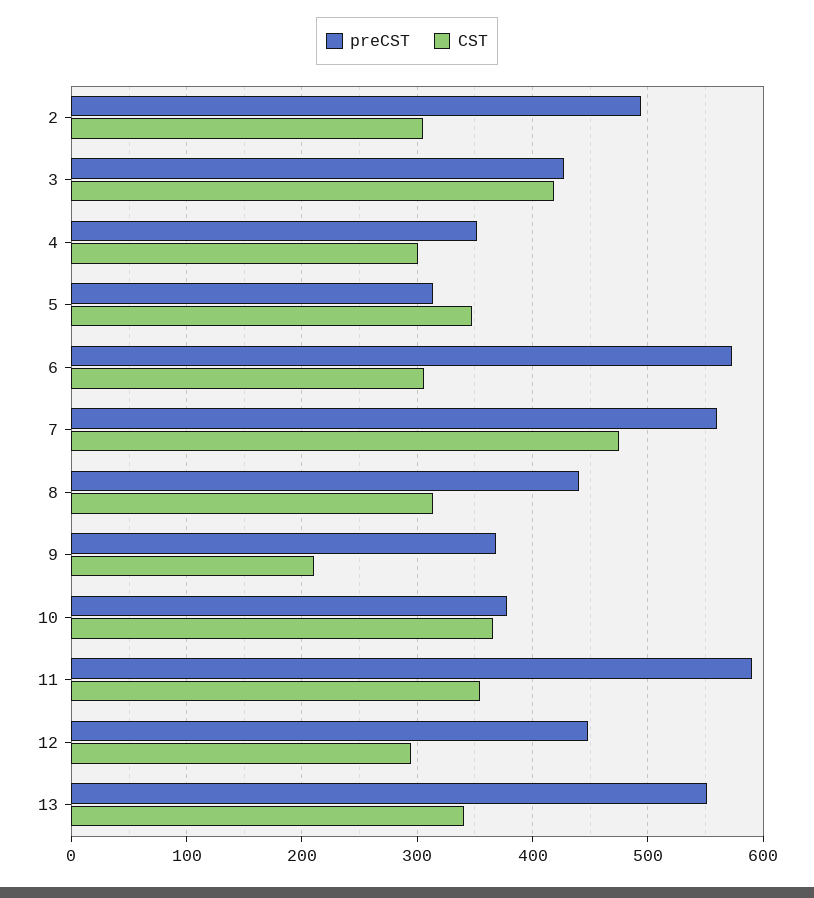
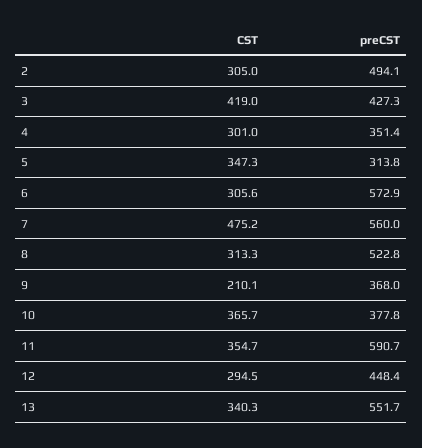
preCST, 8: 440 -> 522.8

